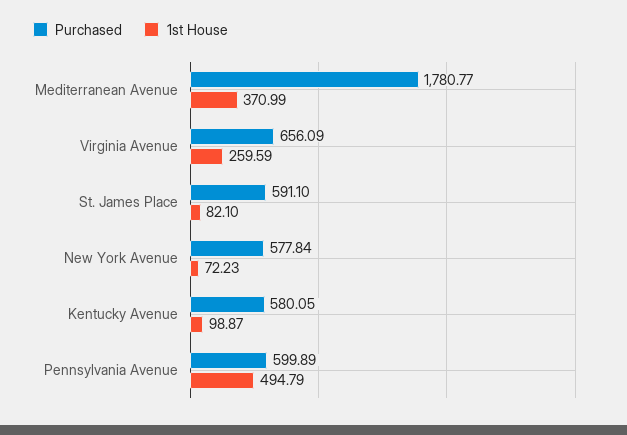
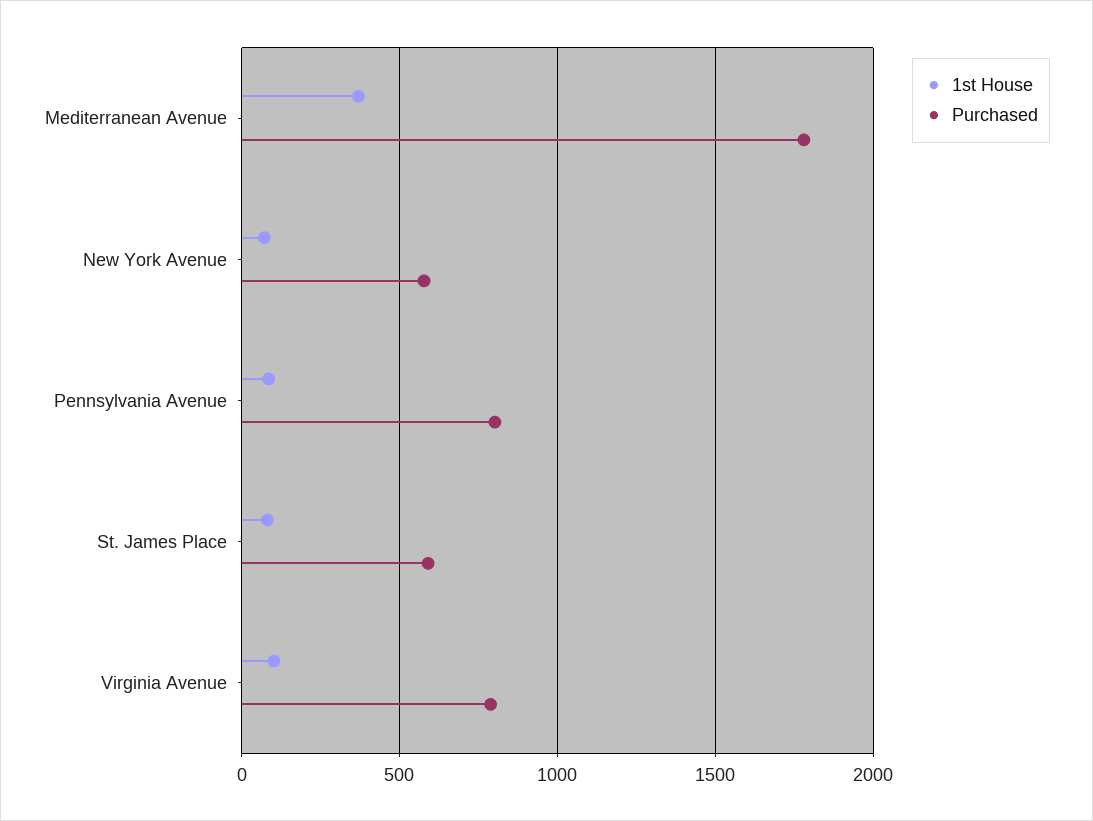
Purchased, Virginia Avenue: 656.09 -> 800
1st House, Virginia Avenue: 259.59 -> 100
Purchased, Kentucky Avenue: 580.05 -> none
1st House, Kentucky Avenue: 98.87 -> none
Purchased, Pennsylvania Avenue: 599.89 -> 800
1st House, Pennsylvania Avenue: 494.79 -> 100

